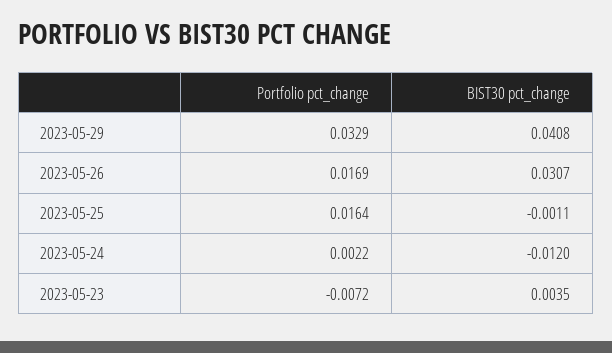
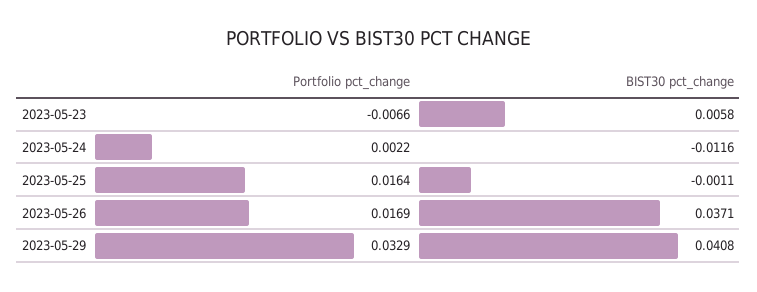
BIST30 pct_change, 2023-05-26: 0.0307 -> 0.0371
BIST30 pct_change, 2023-05-24: -0.012 -> -0.0116
Portfolio pct_change, 2023-05-23: -0.0072 -> -0.0066
BIST30 pct_change, 2023-05-23: 0.0035 -> 0.0058

